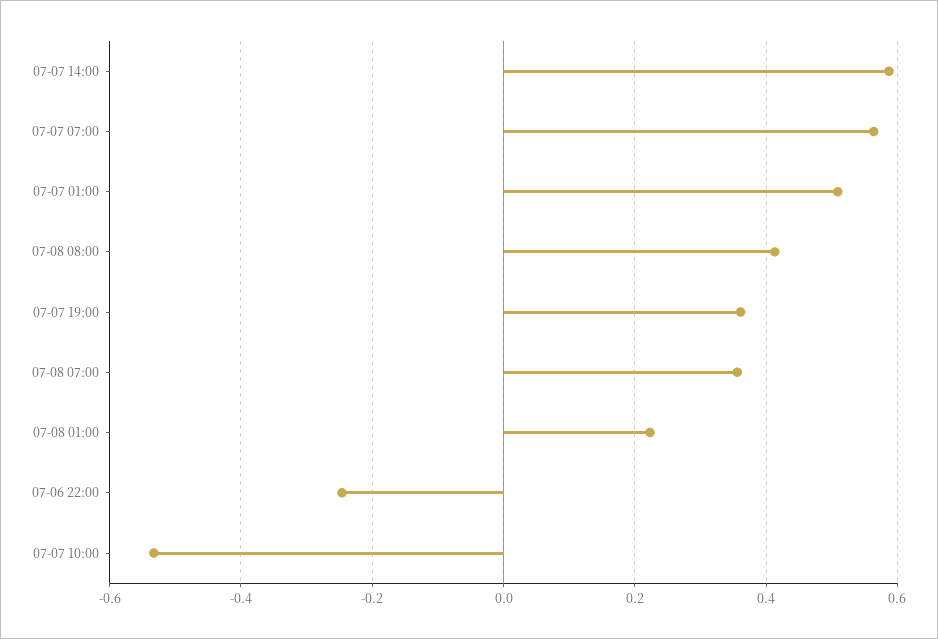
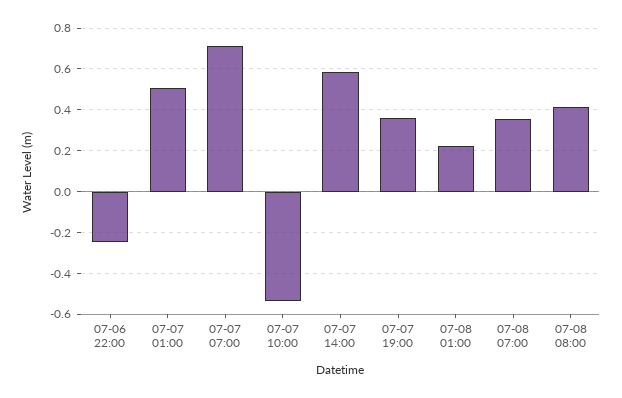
07-07 07:00: 0.56 -> 0.7

